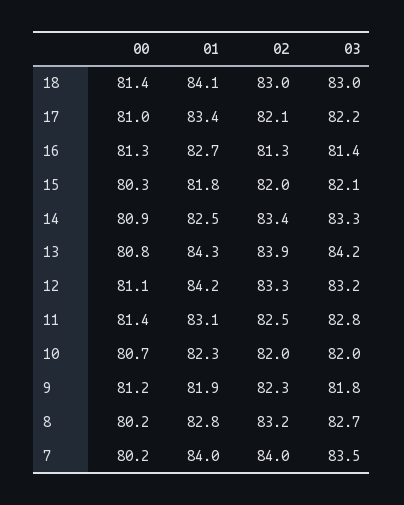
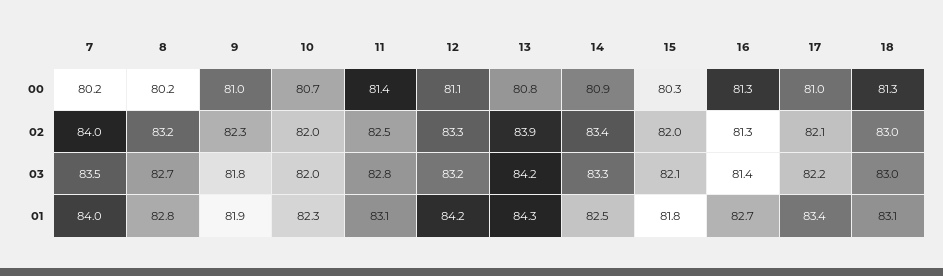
00, 18: 81.4 -> 81.3
01, 18: 84.1 -> 83.1
00, 9: 81.2 -> 81

